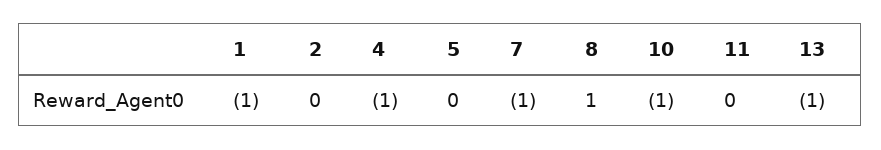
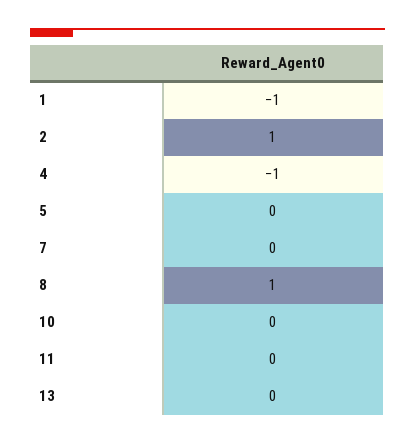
2: 0 -> 1
7: -1 -> 0
10: -1 -> 0
13: -1 -> 0

